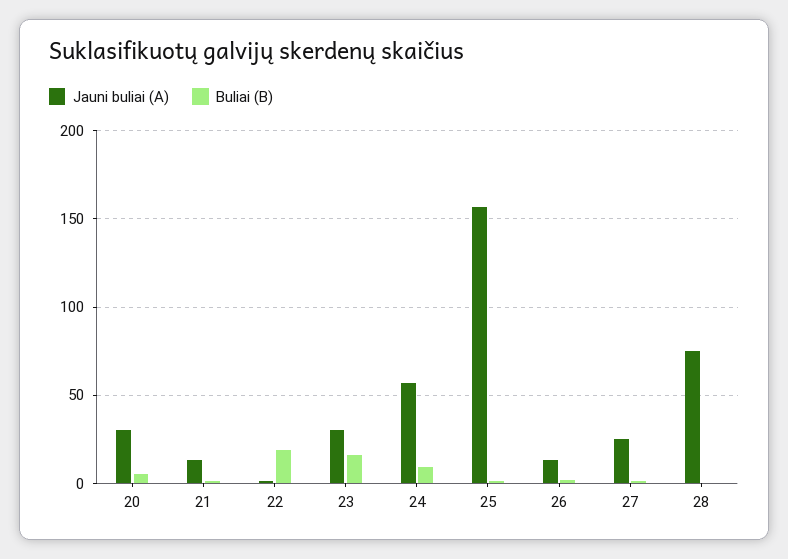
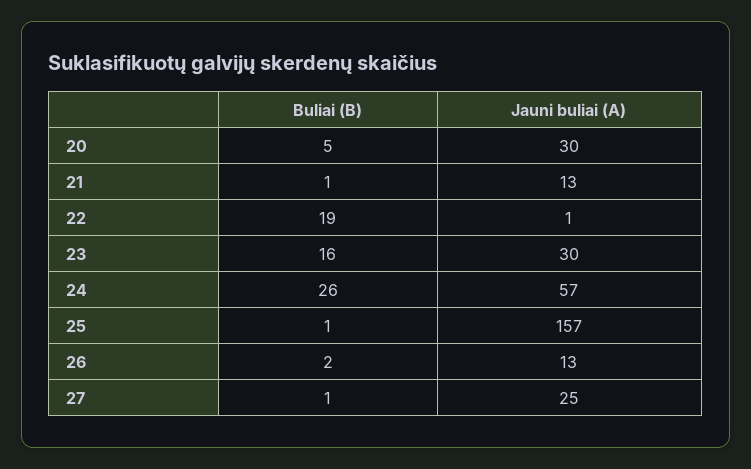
Buliai (B), 24: 10 -> 26
Jauni buliai (A), 28: 75 -> none
Buliai (B), 28: 0 -> none

